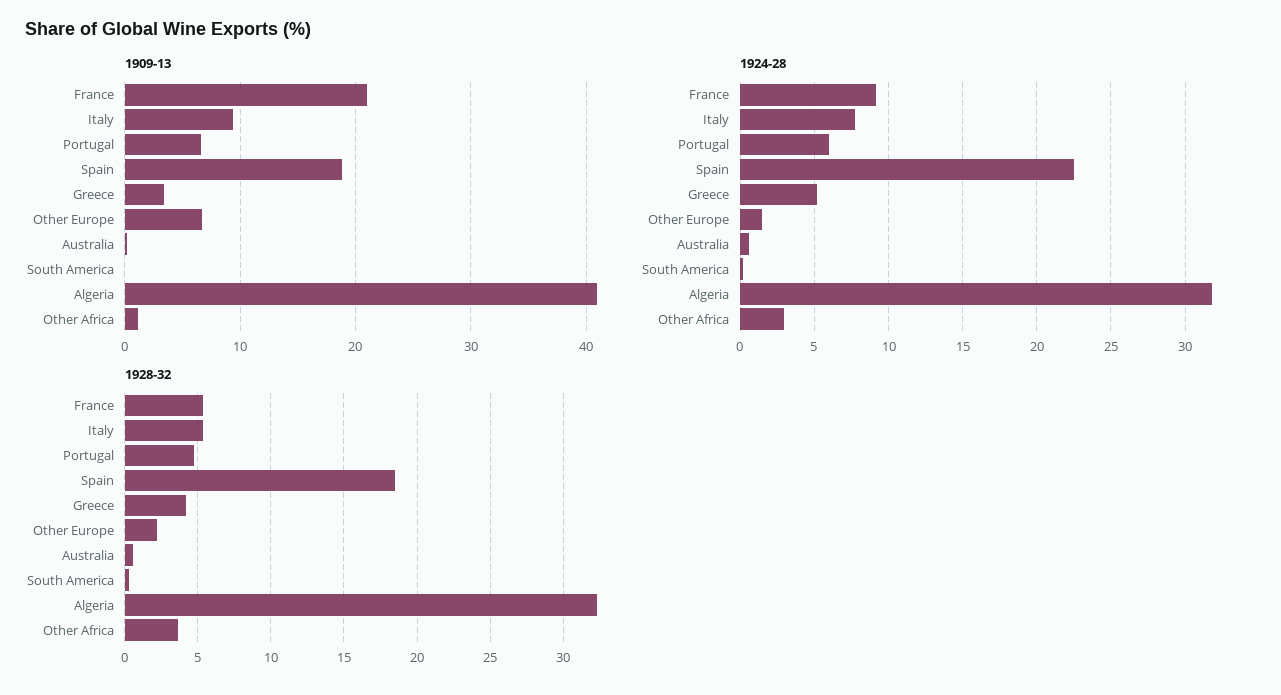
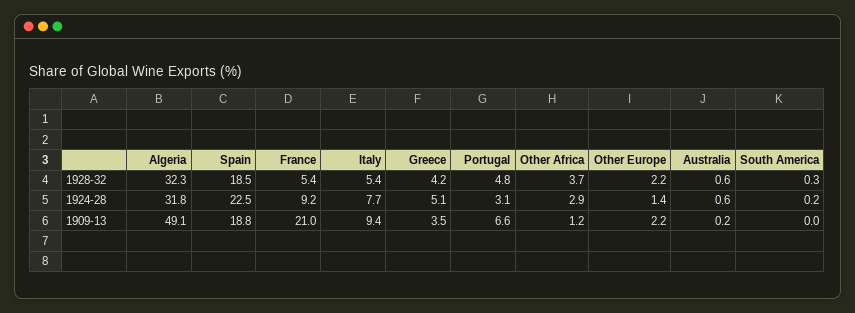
1909-13, Other Europe: 7 -> 2.2
1909-13, Algeria: 41 -> 49.1
1924-28, Portugal: 6 -> 3.1

